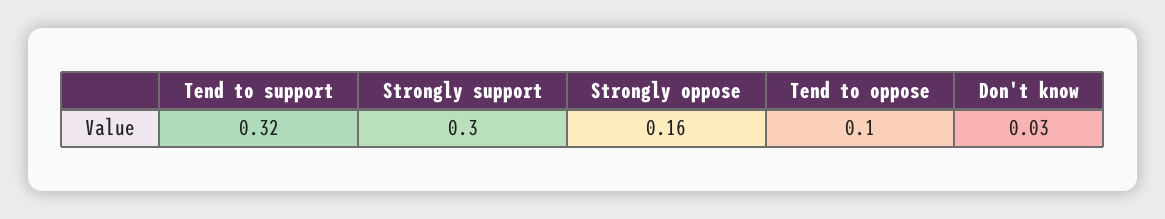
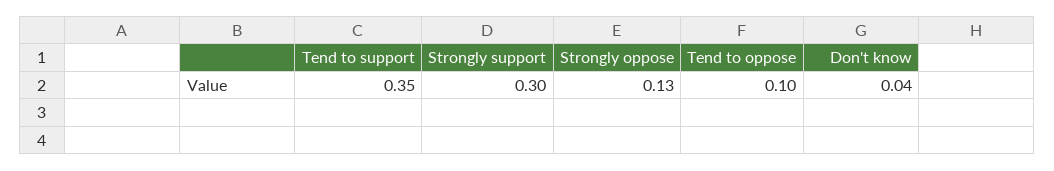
Tend to support: 0.32 -> 0.35
Strongly oppose: 0.16 -> 0.13
Don't know: 0.03 -> 0.04

